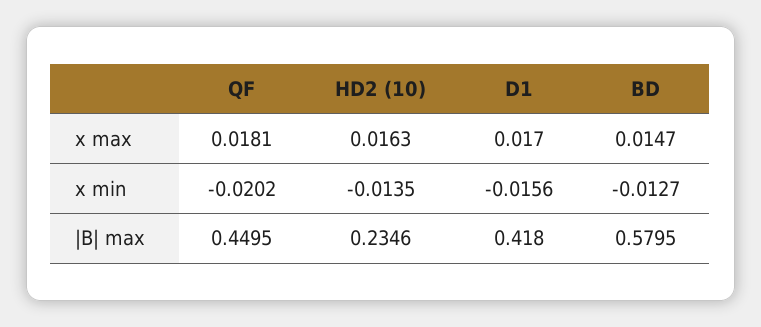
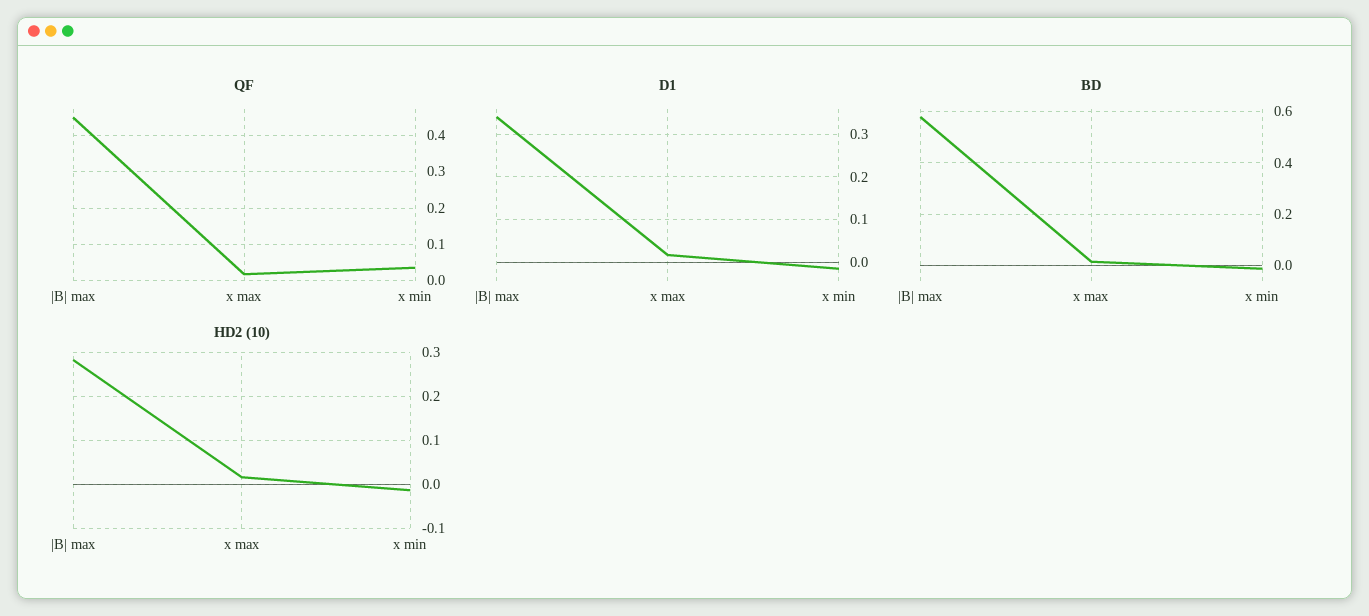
QF, x min: -0.0202 -> 0.04
HD2 (10), |B| max: 0.2346 -> 0.28
D1, |B| max: 0.418 -> 0.34

